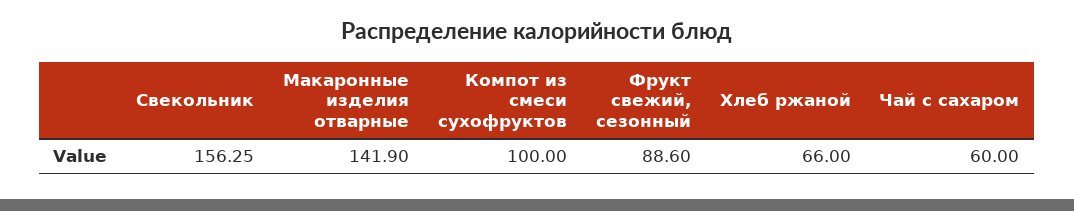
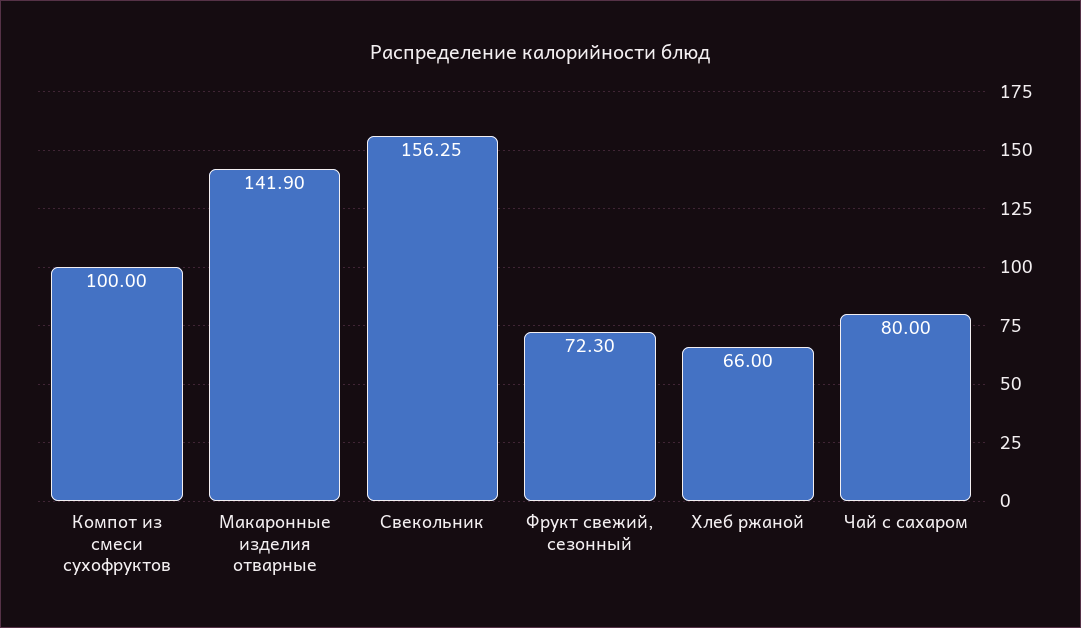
Фрукт свежий, сезонный: 88.6 -> 72.3
Чай с сахаром: 60 -> 80

